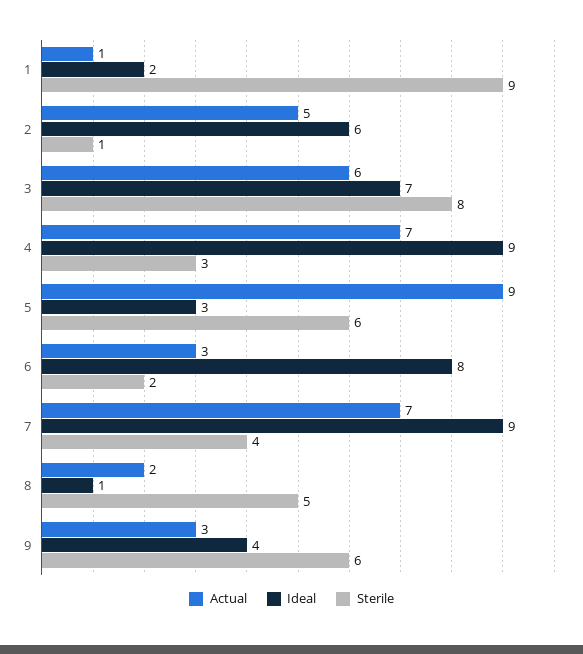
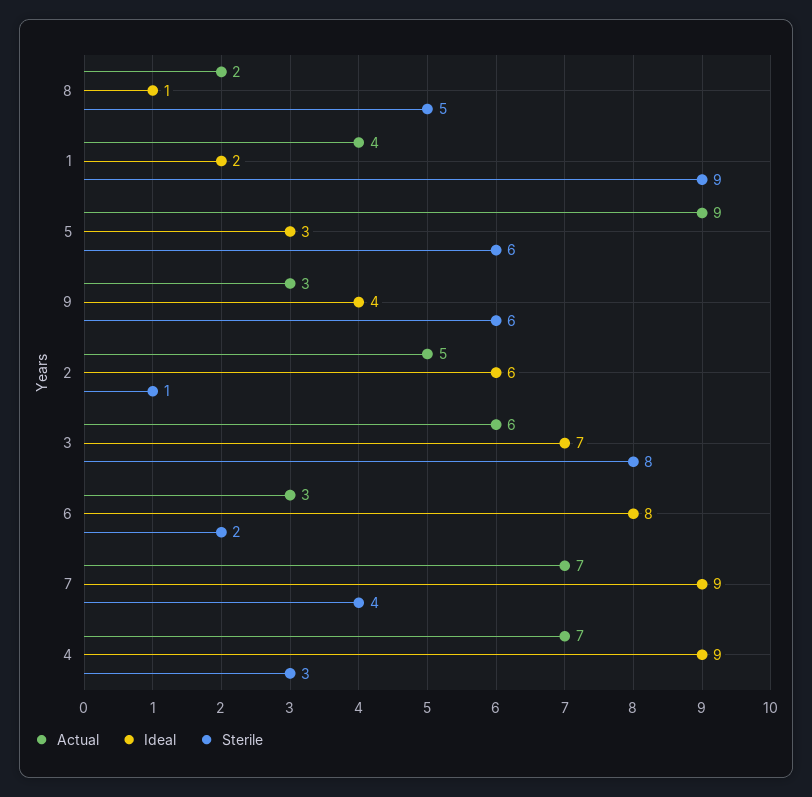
Actual, 1: 1 -> 4

